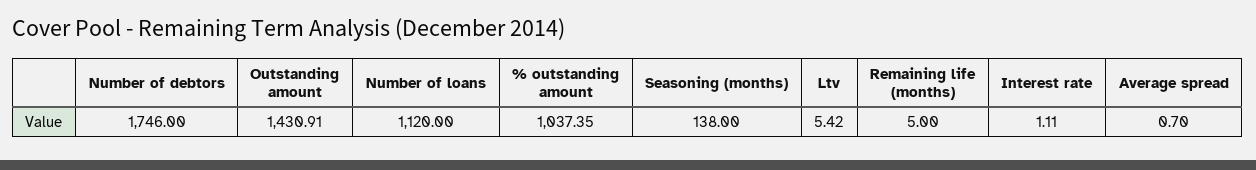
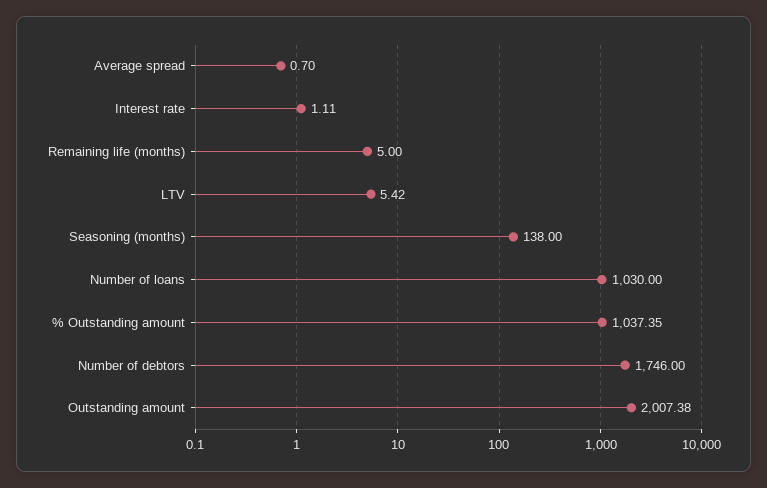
Outstanding amount: 1430.91 -> 2007.38
Number of loans: 1120 -> 1030

